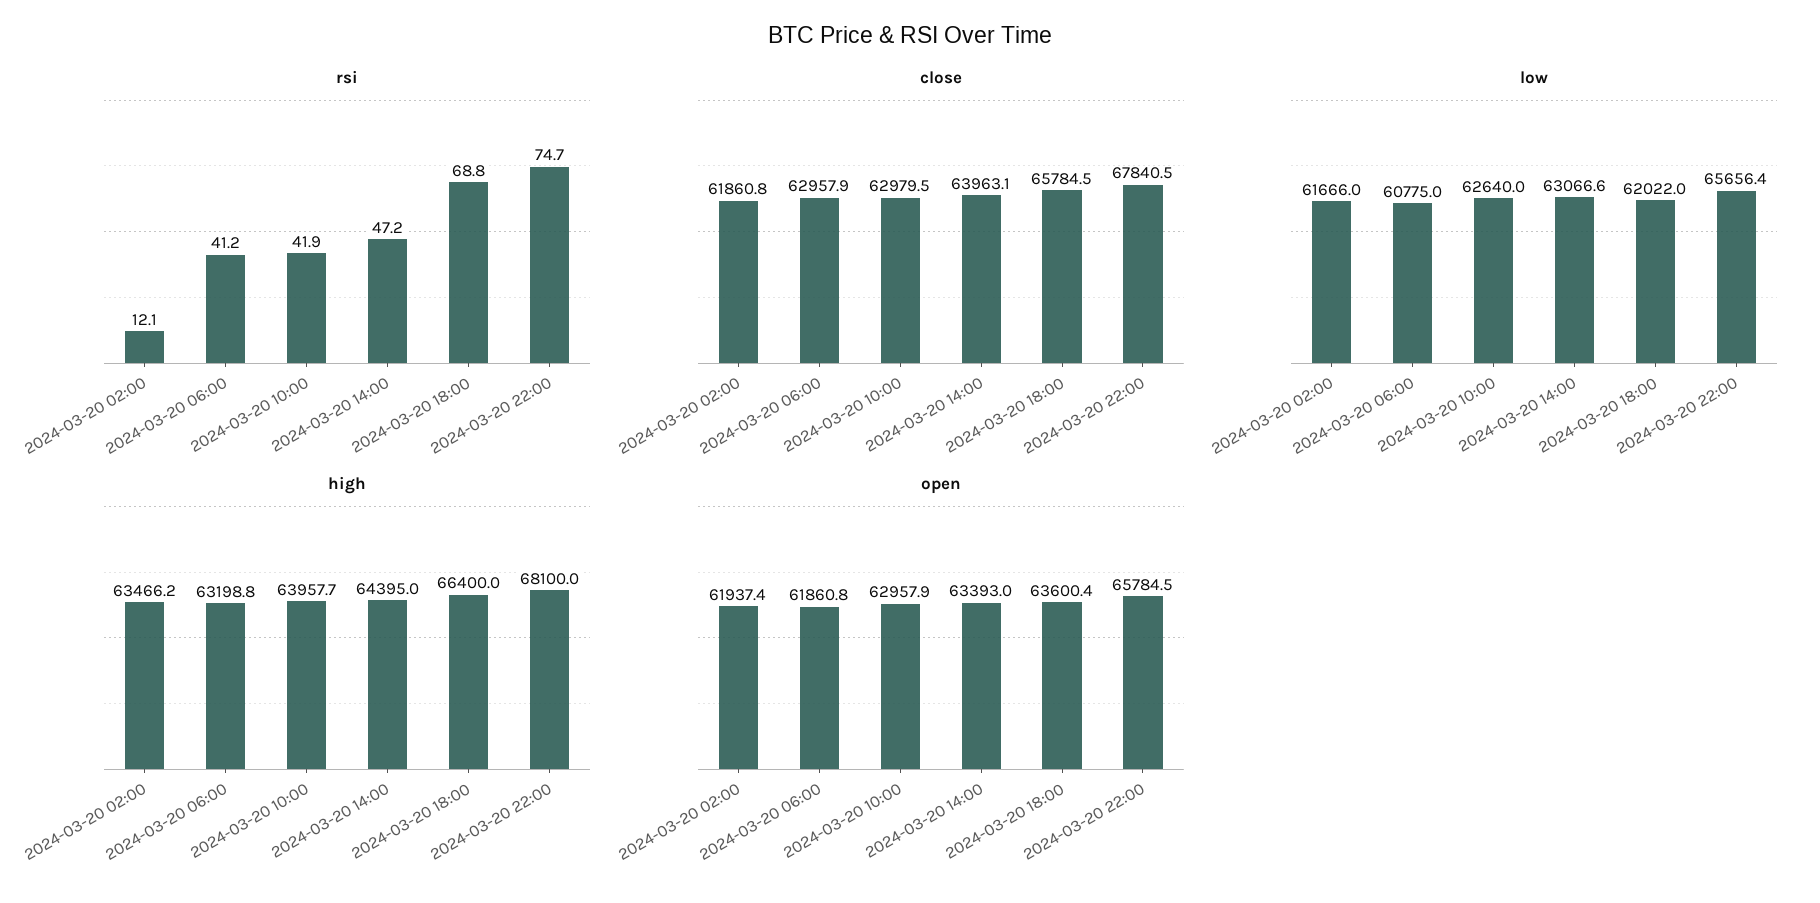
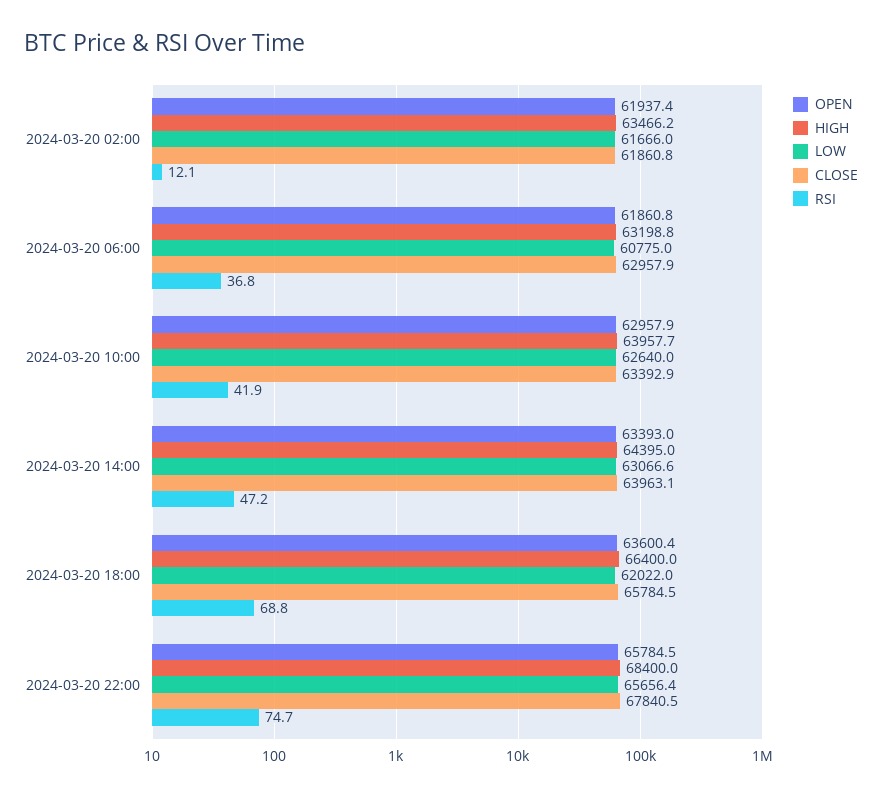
rsi, 2024-03-20 06:00: 41.2 -> 36.8
close, 2024-03-20 10:00: 62979.5 -> 63392.9
high, 2024-03-20 22:00: 68100 -> 68400

